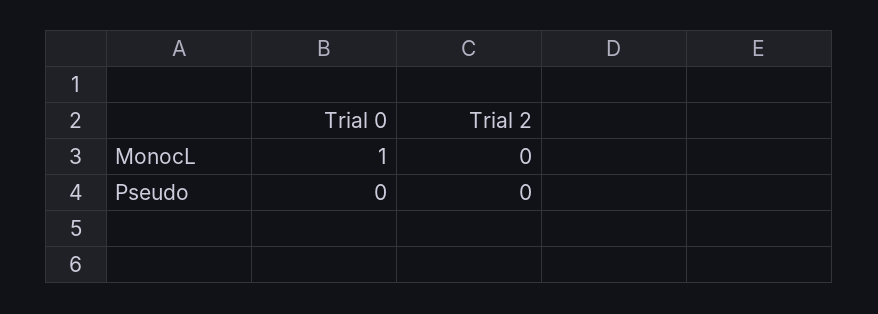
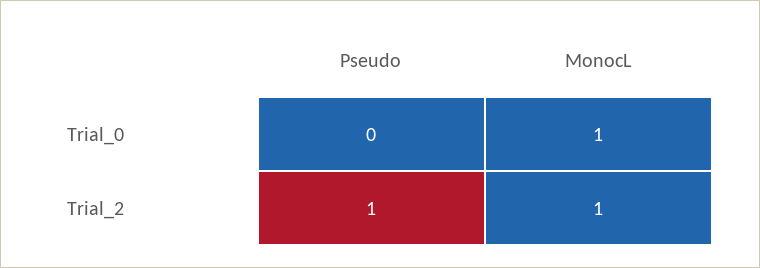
Trial 2, MonocL: 0 -> 1
Trial 2, Pseudo: 0 -> 1

